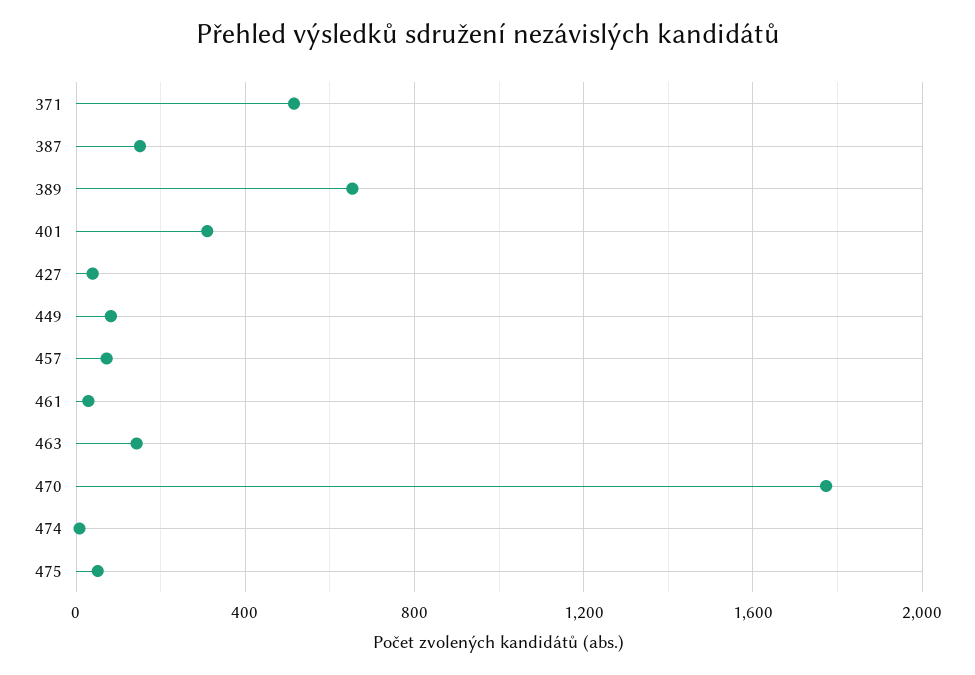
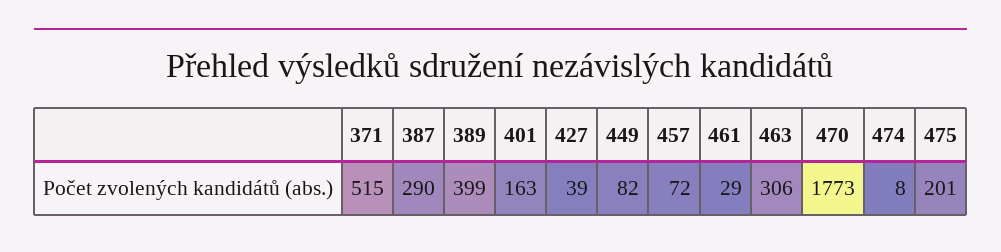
387: 150 -> 290
389: 650 -> 399
401: 300 -> 163
463: 150 -> 306
475: 50 -> 201

